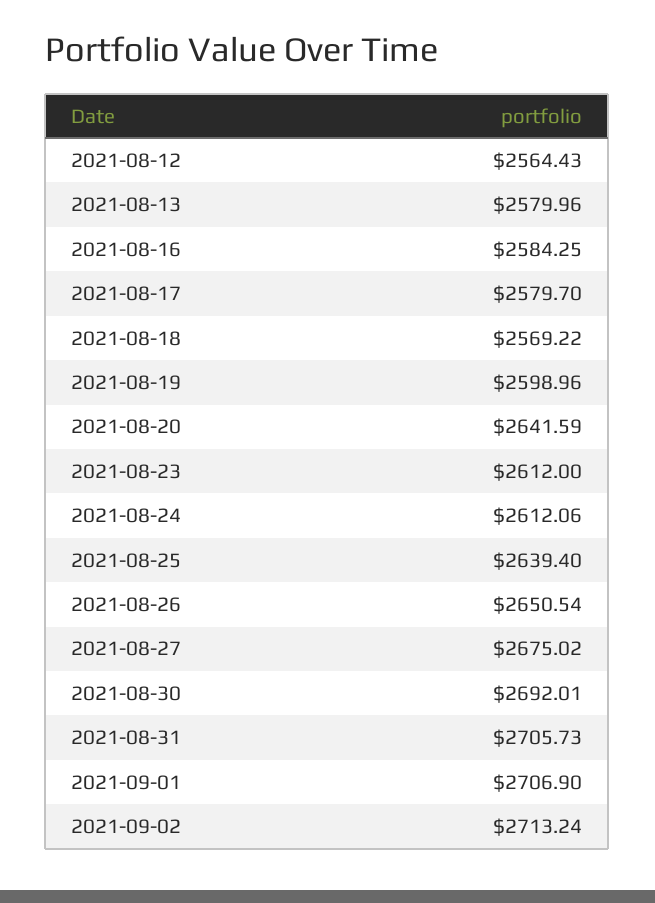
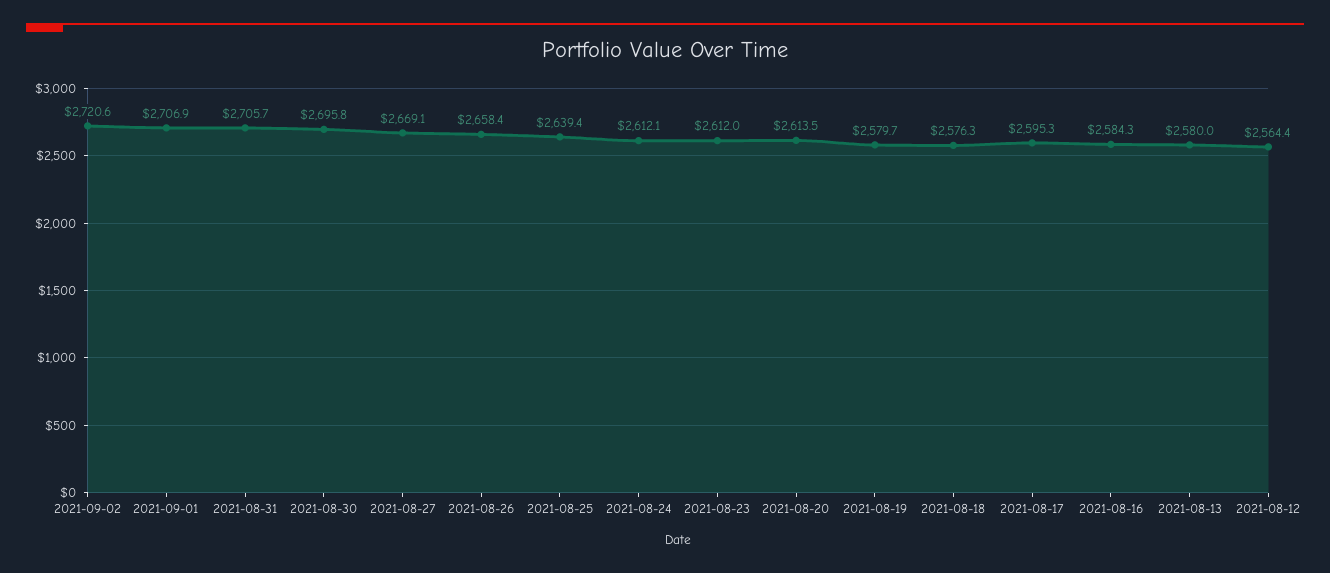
2021-08-17: 2579.7 -> 2595.3
2021-08-18: 2569.22 -> 2576.3
2021-08-19: 2598.96 -> 2579.7
2021-08-20: 2641.59 -> 2613.5
2021-08-26: 2650.54 -> 2658.4
2021-08-27: 2675.02 -> 2669.1
2021-08-30: 2692.01 -> 2695.8
2021-09-02: 2713.24 -> 2720.6

